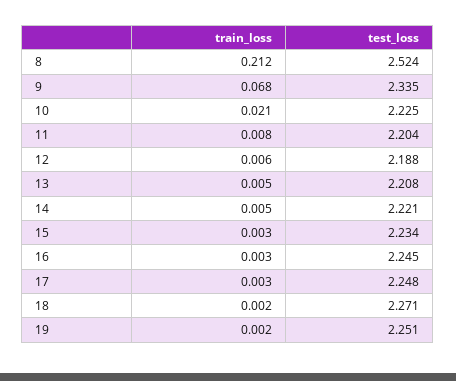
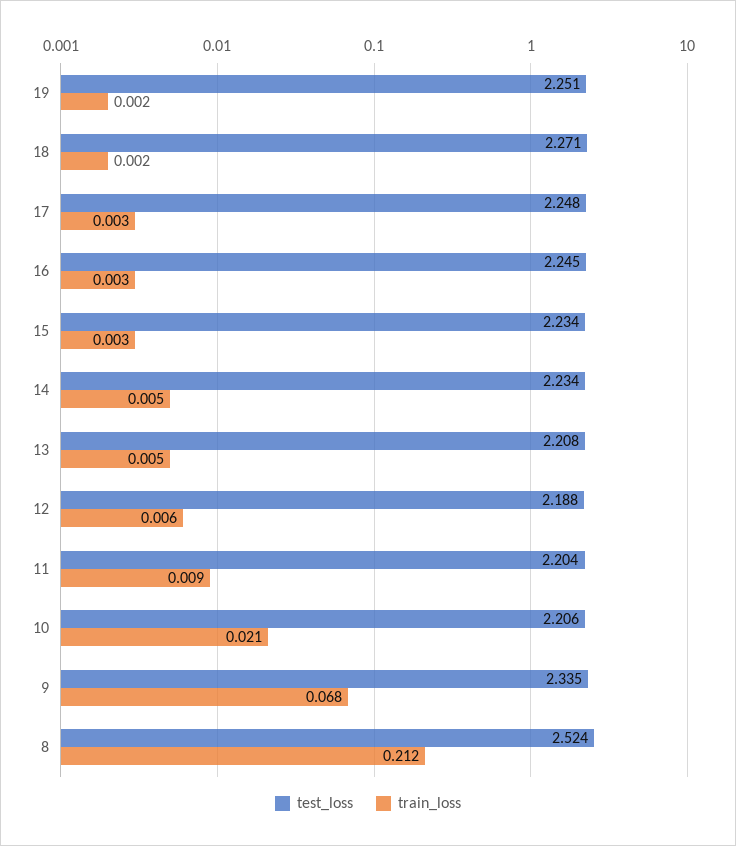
test_loss, 10: 2.225 -> 2.206
train_loss, 11: 0.008 -> 0.009
test_loss, 14: 2.221 -> 2.234

